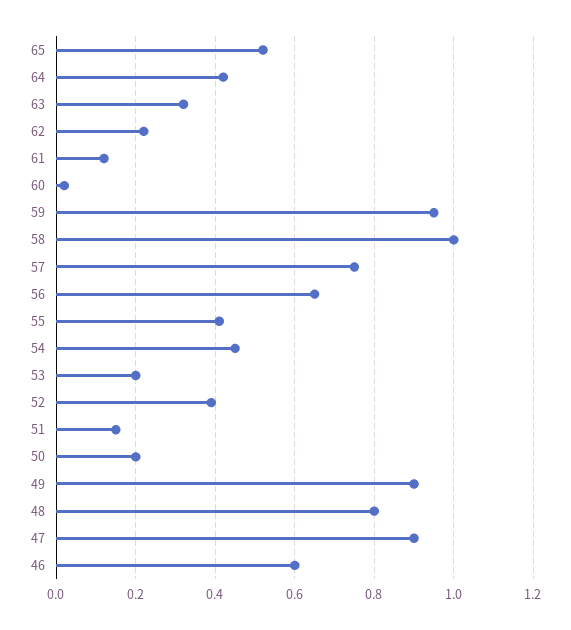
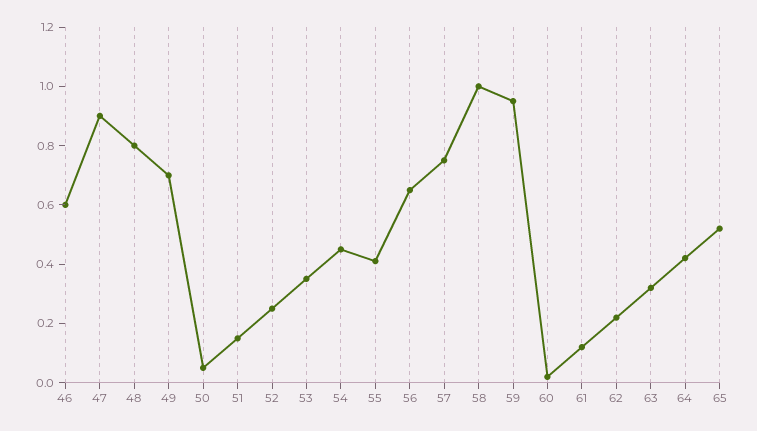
53: 0.2 -> 0.35
52: 0.4 -> 0.25
50: 0.2 -> 0.05
49: 0.9 -> 0.7

